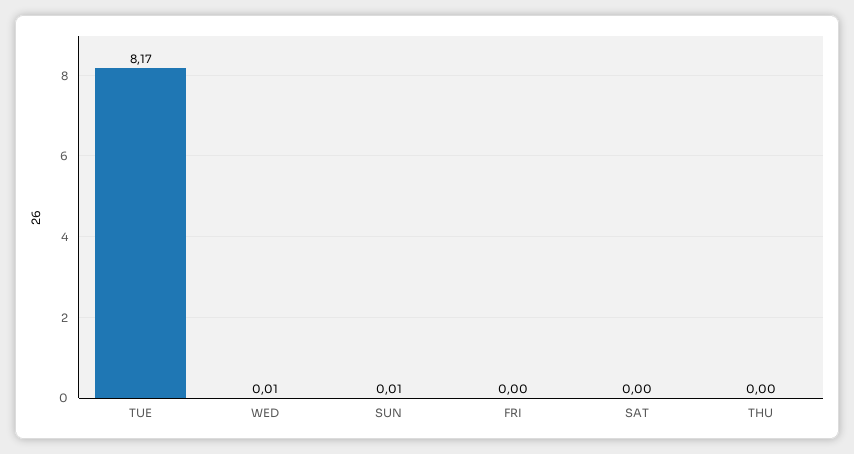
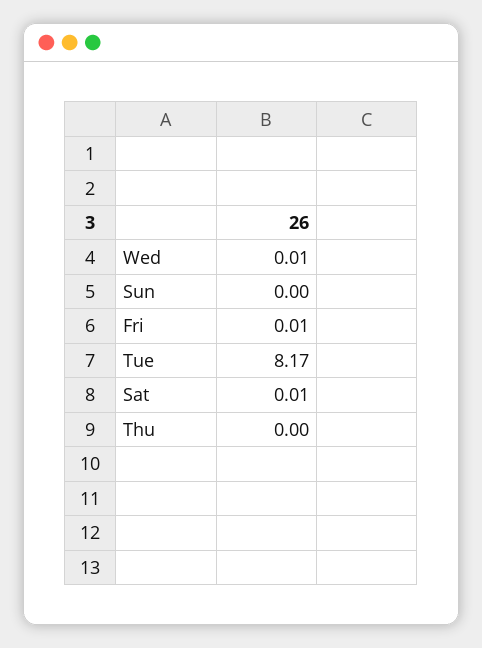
SUN: 0.01 -> 0
FRI: 0 -> 0.01
SAT: 0 -> 0.01

